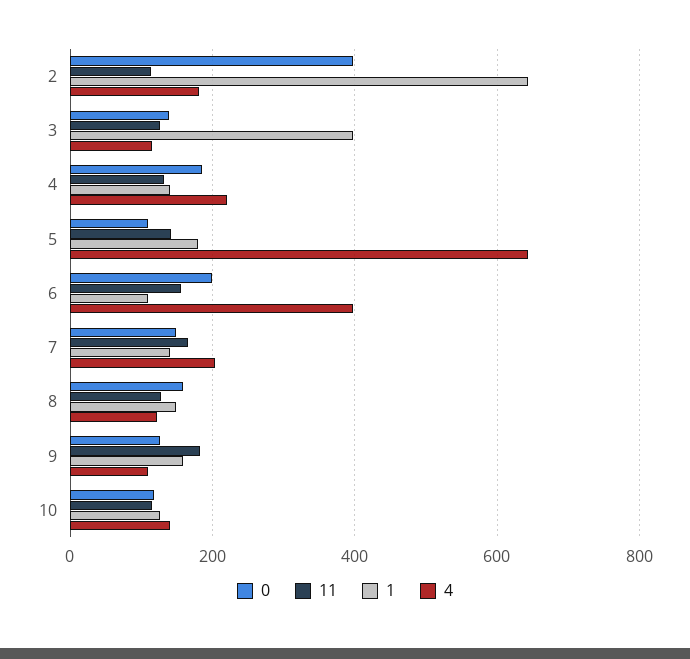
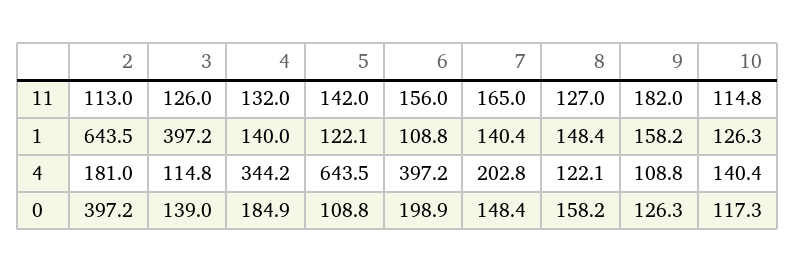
4, 4: 220 -> 344.2
1, 5: 180 -> 122.1

